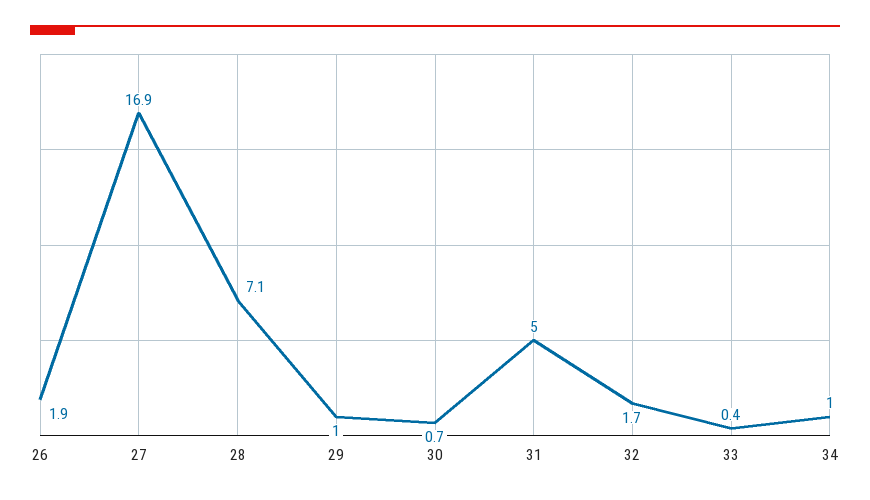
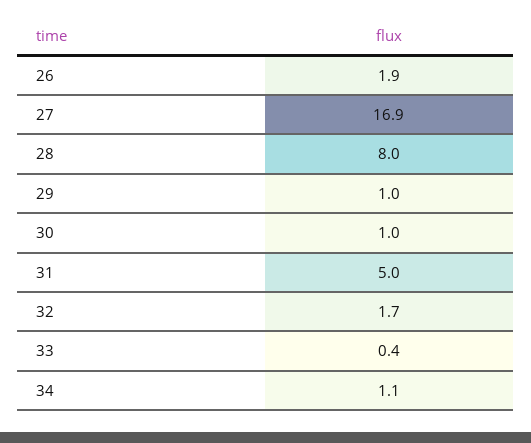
28: 7.1 -> 8
30: 0.7 -> 1
34: 1 -> 1.1

